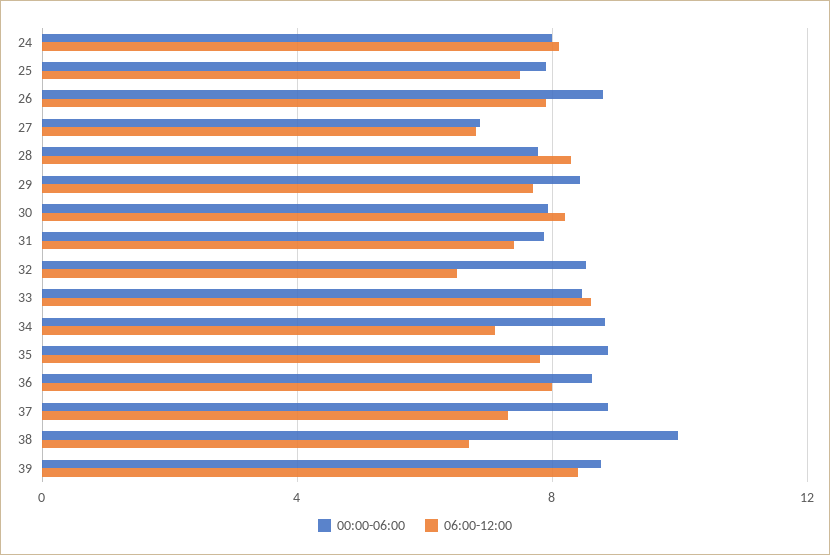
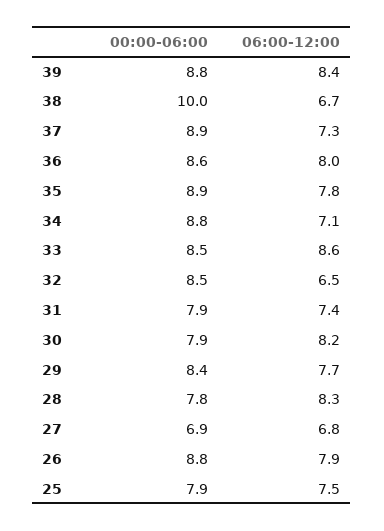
00:00-06:00, 24: 8 -> none
06:00-12:00, 24: 8 -> none

